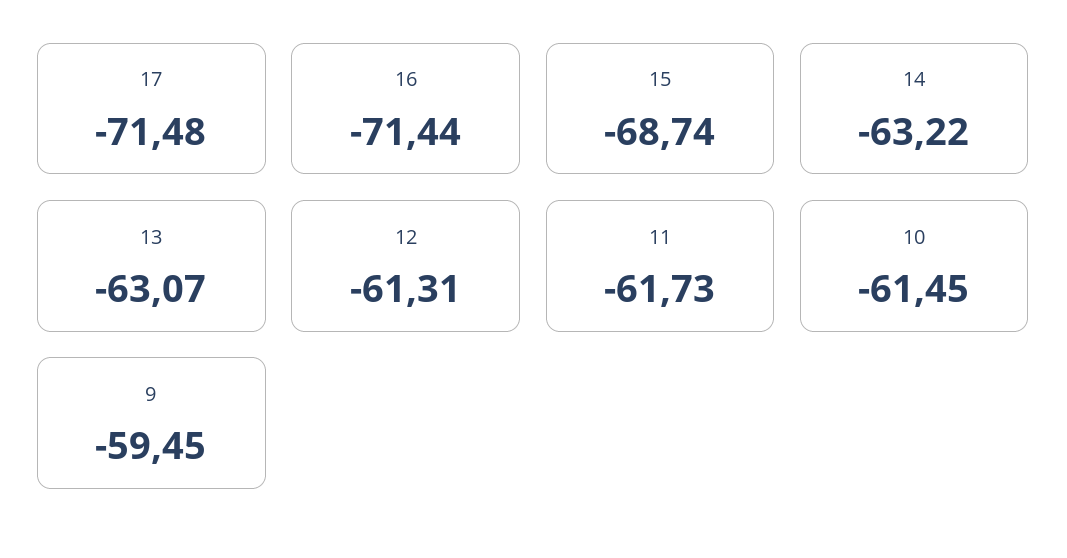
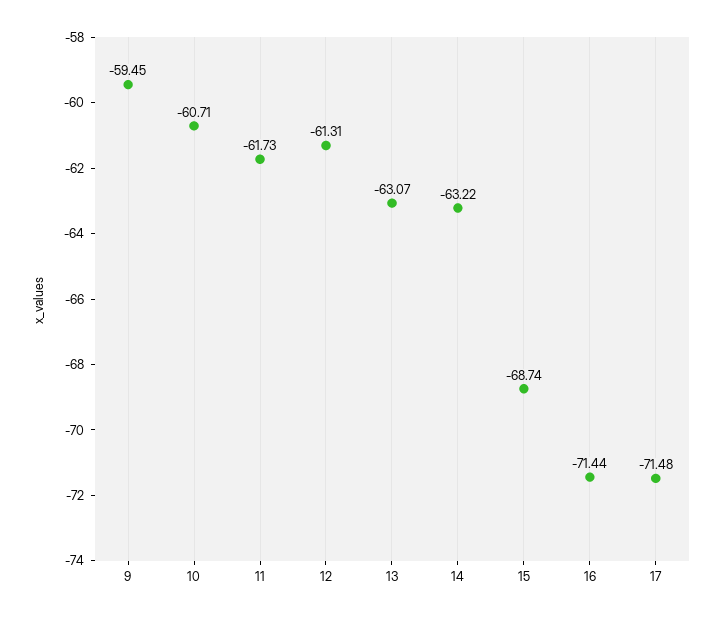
10: -61.45 -> -60.71

